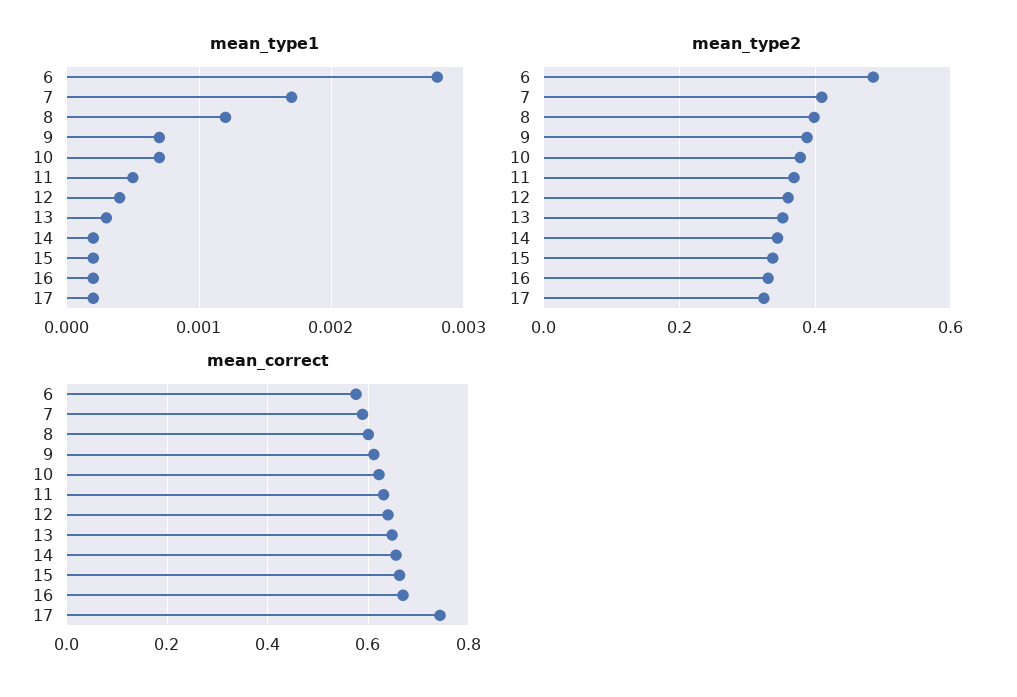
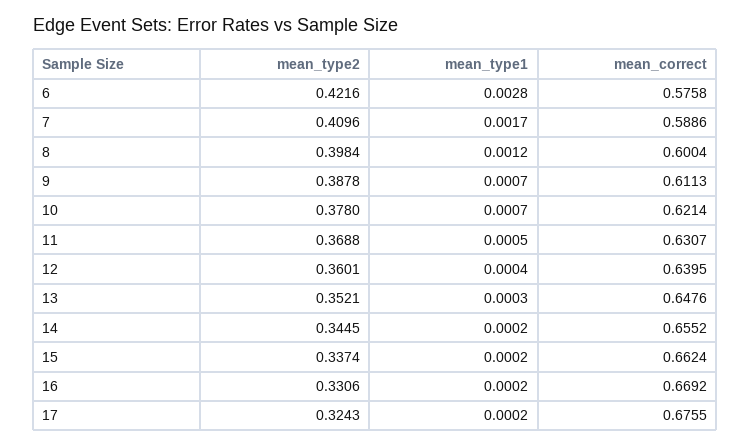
mean_type2, 6: 0.48 -> 0.4216
mean_correct, 17: 0.74 -> 0.6755

